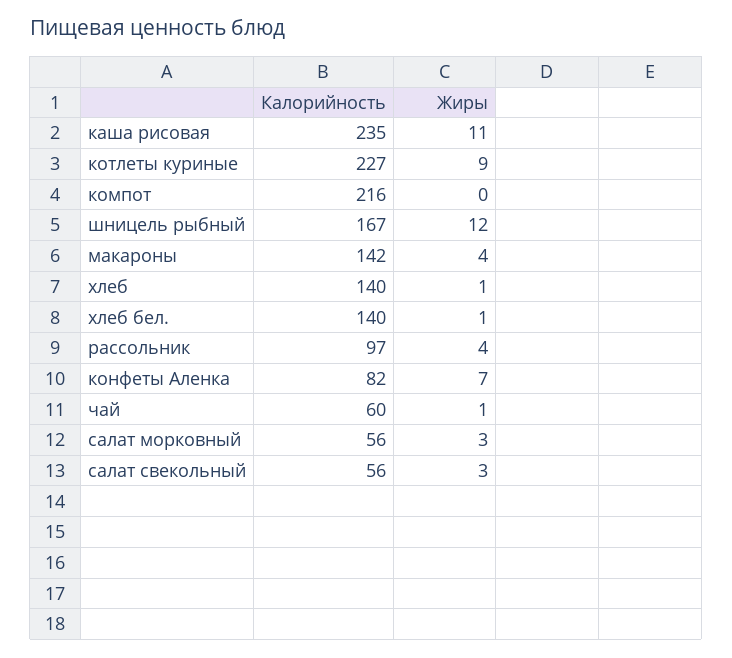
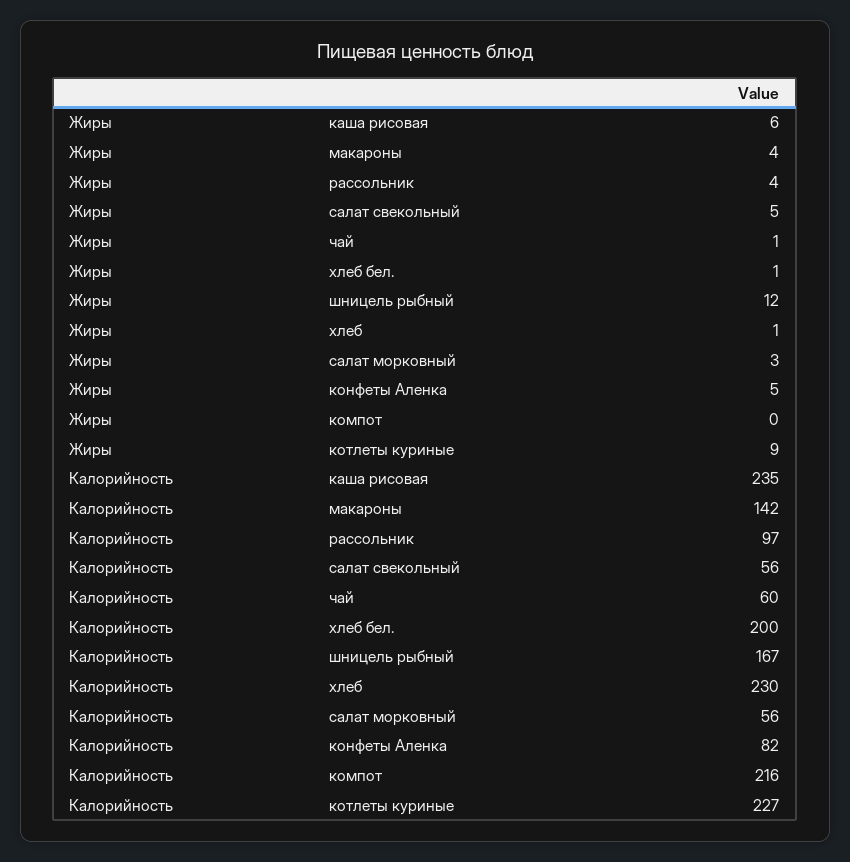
Жиры, каша рисовая: 11 -> 6
Калорийность, хлеб: 140 -> 230
Калорийность, хлеб бел.: 140 -> 200
Жиры, конфеты Аленка: 7 -> 5
Жиры, салат свекольный: 3 -> 5

